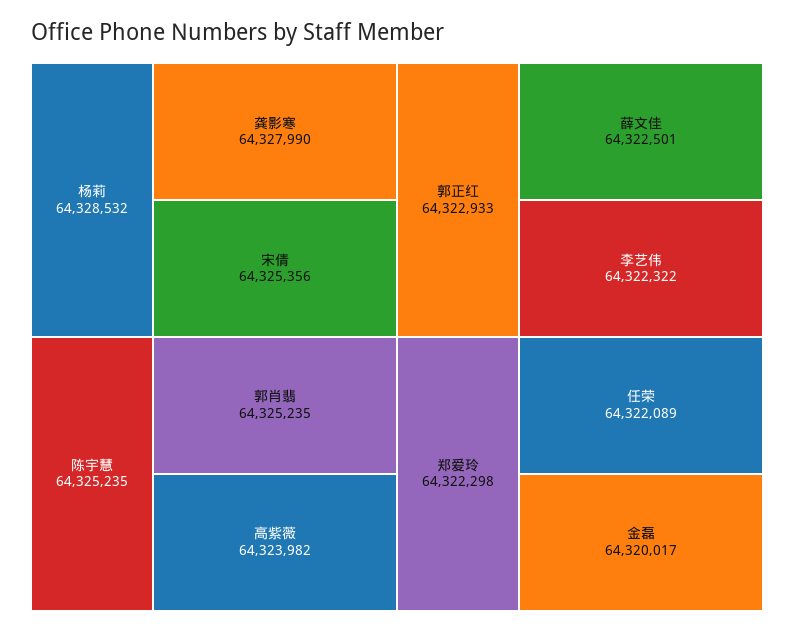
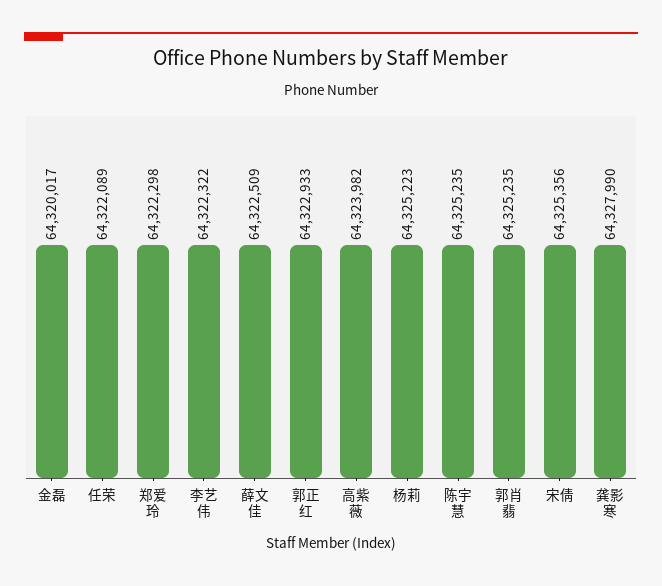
杨莉: 64328532 -> 64325223
薛文佳: 64322501 -> 64322509

